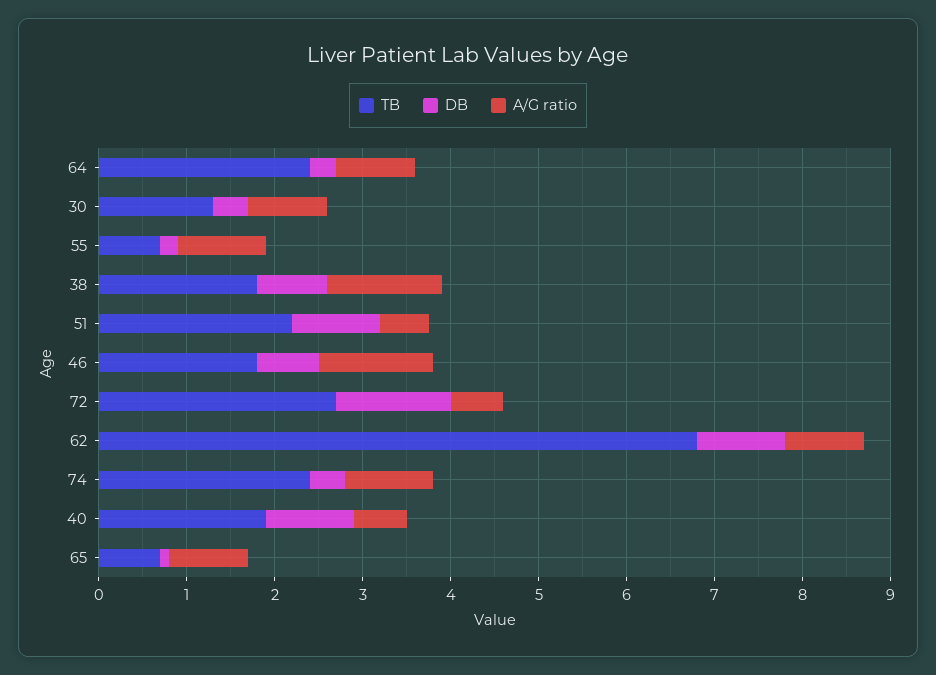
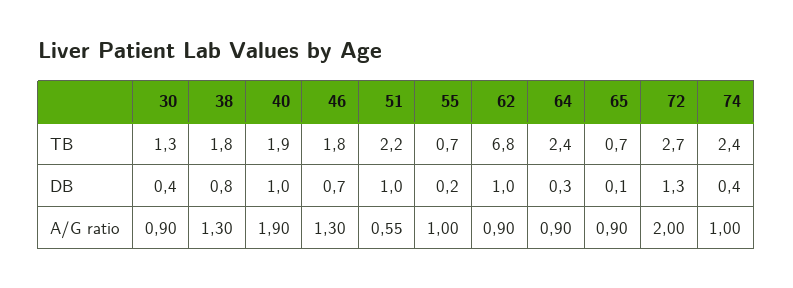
A/G ratio, 72: 0.6 -> 2
A/G ratio, 40: 0.6 -> 1.9

